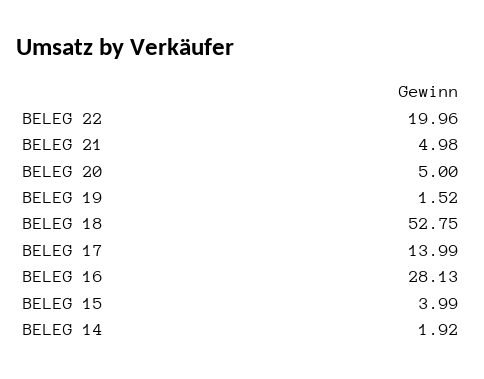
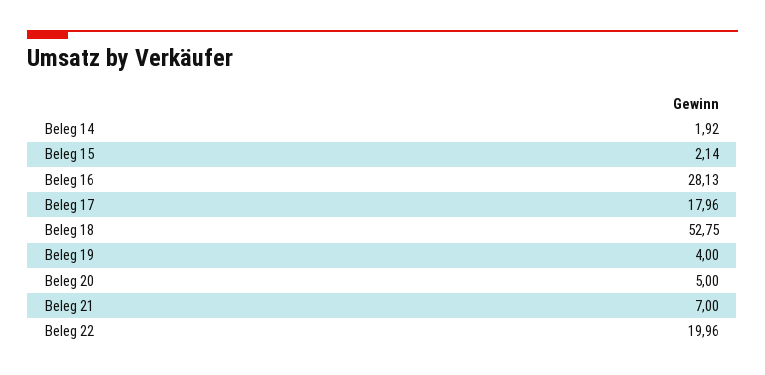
BELEG 21: 4.98 -> 7
BELEG 19: 1.52 -> 4
BELEG 17: 13.99 -> 17.96
BELEG 15: 3.99 -> 2.14

